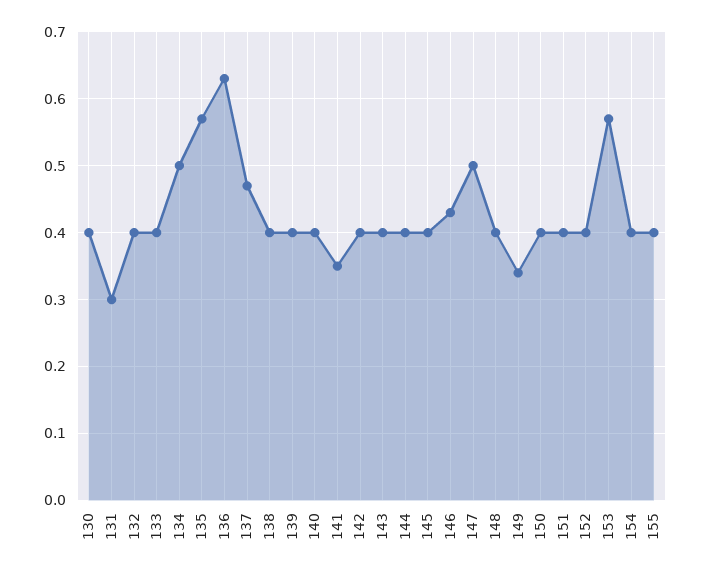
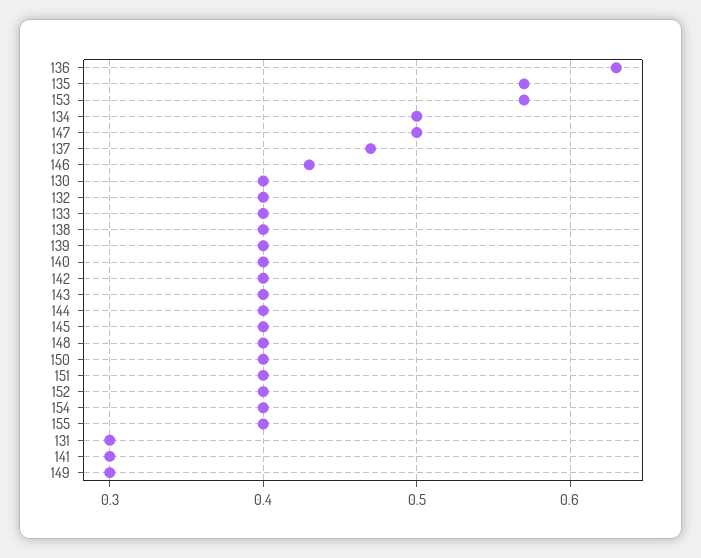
141: 0.35 -> 0.3
149: 0.34 -> 0.3

